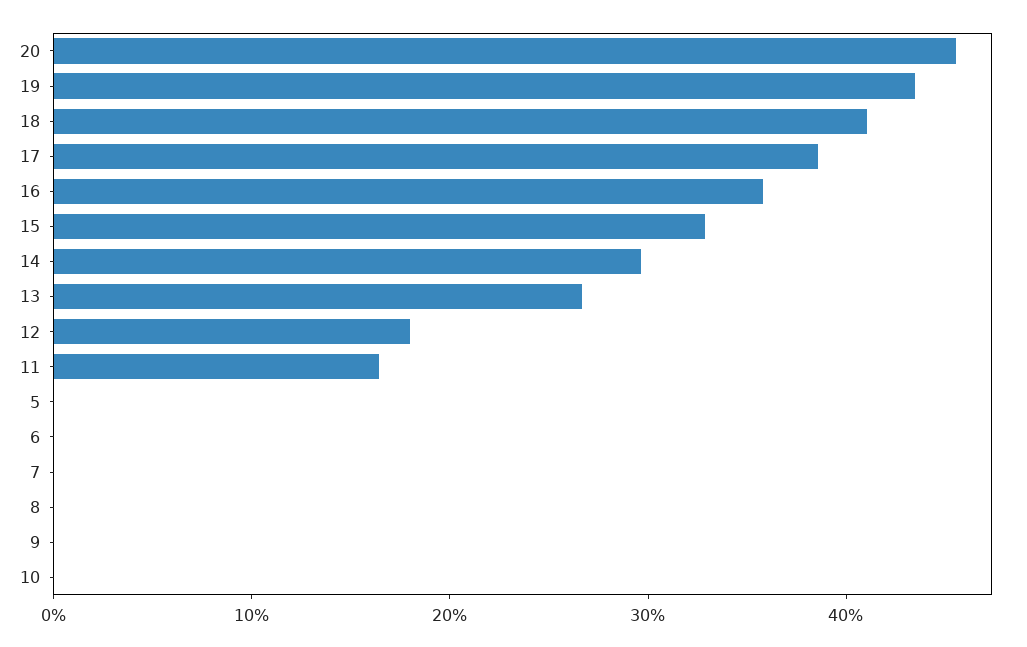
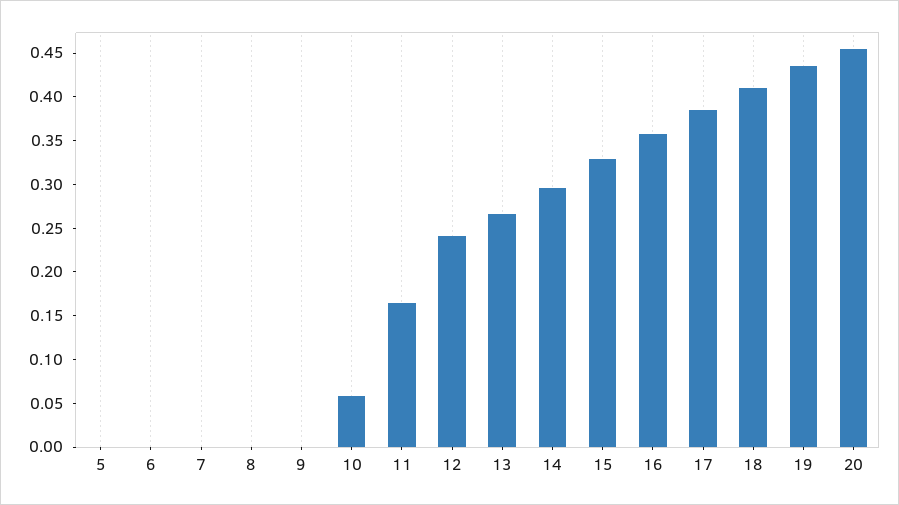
12: 0.18 -> 0.24
10: 0 -> 0.06

